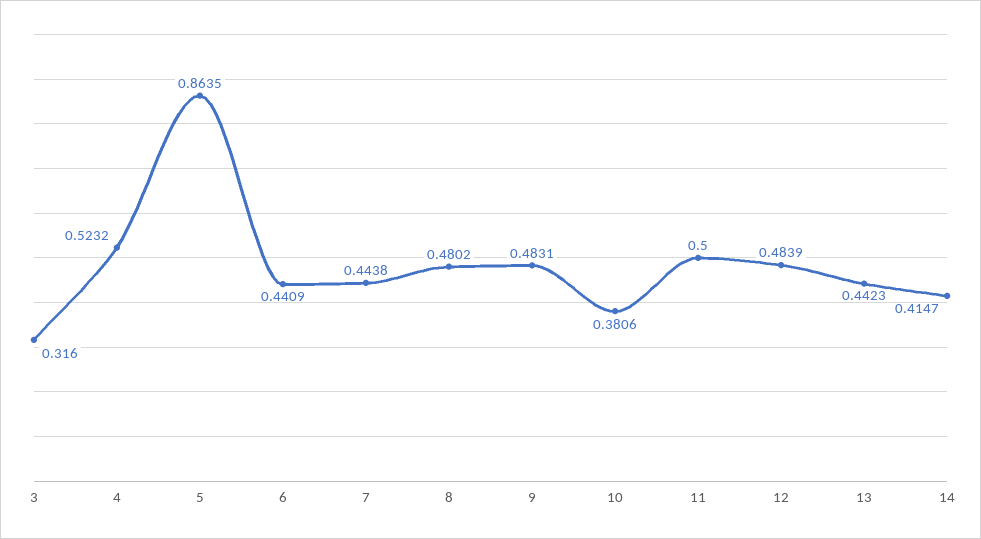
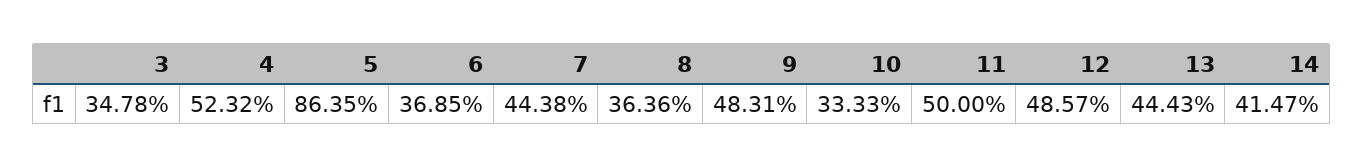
3: 0.316 -> 0.3478
6: 0.4409 -> 0.3685
8: 0.4802 -> 0.3636
10: 0.3806 -> 0.3333
12: 0.4839 -> 0.4857
13: 0.4423 -> 0.4443

